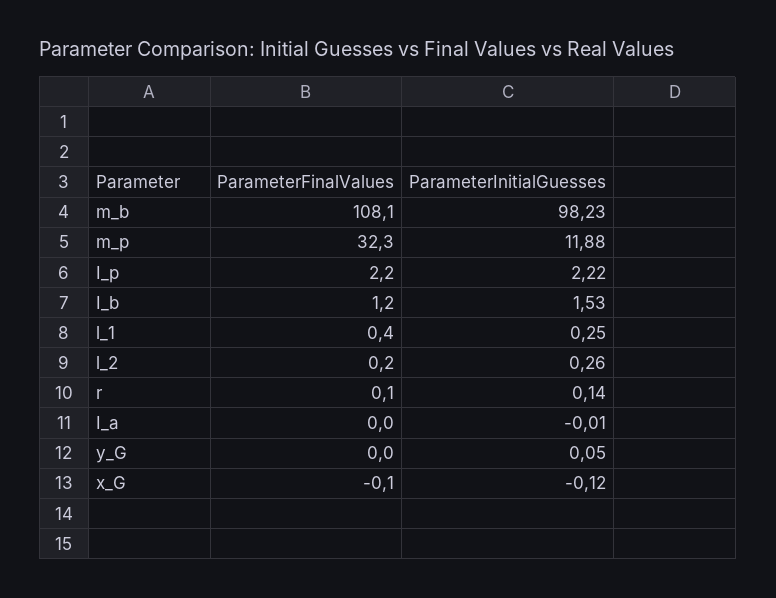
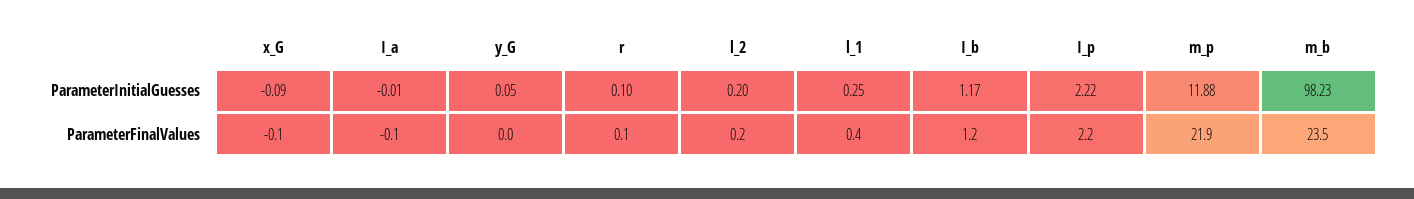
ParameterFinalValues, m_b: 108.1 -> 23.5
ParameterFinalValues, m_p: 32.3 -> 21.9
ParameterInitialGuesses, I_b: 1.53 -> 1.17
ParameterInitialGuesses, l_2: 0.26 -> 0.2
ParameterInitialGuesses, r: 0.14 -> 0.1
ParameterFinalValues, I_a: 0 -> -0.1
ParameterInitialGuesses, x_G: -0.12 -> -0.09

